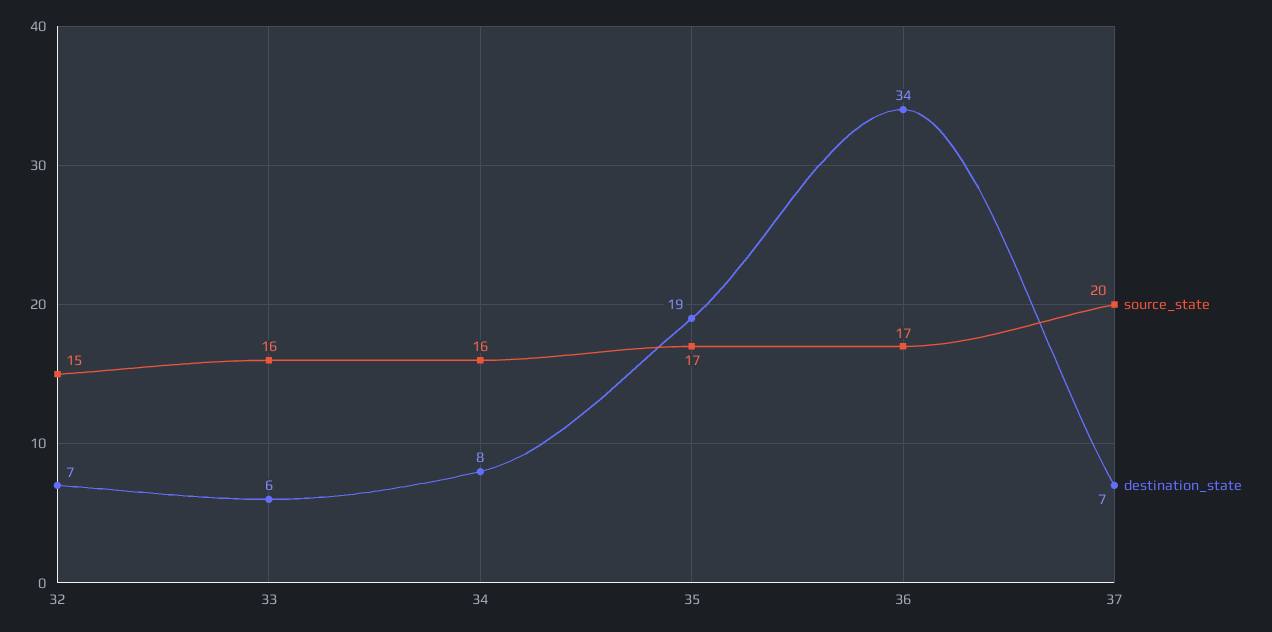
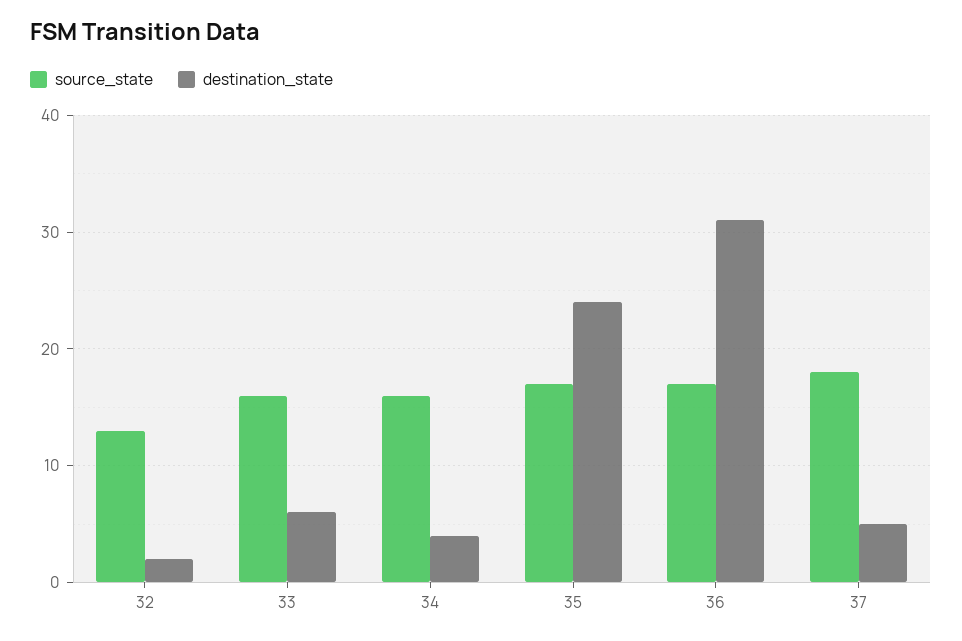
source_state, 32: 15 -> 13
destination_state, 32: 7 -> 2
destination_state, 34: 8 -> 4
destination_state, 35: 19 -> 24
destination_state, 36: 34 -> 31
source_state, 37: 20 -> 18
destination_state, 37: 7 -> 5

